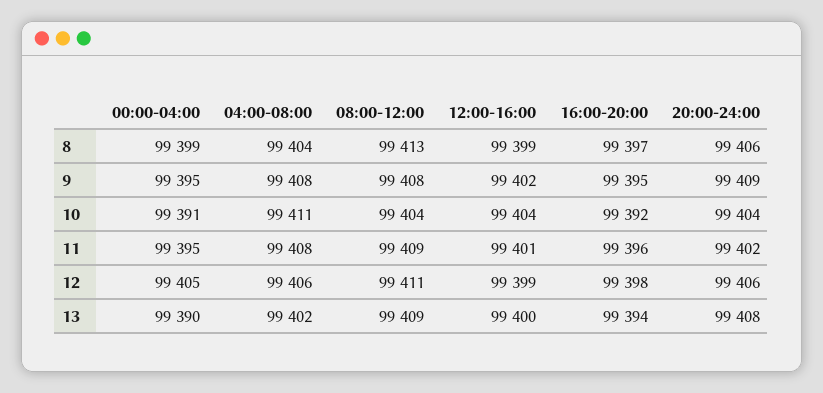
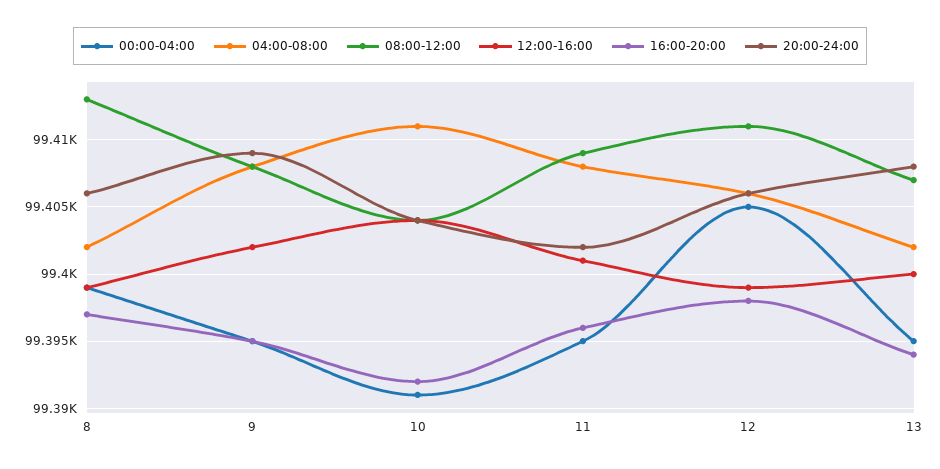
04:00-08:00, 8: 99404 -> 99402
00:00-04:00, 13: 99390 -> 99395
08:00-12:00, 13: 99409 -> 99407

